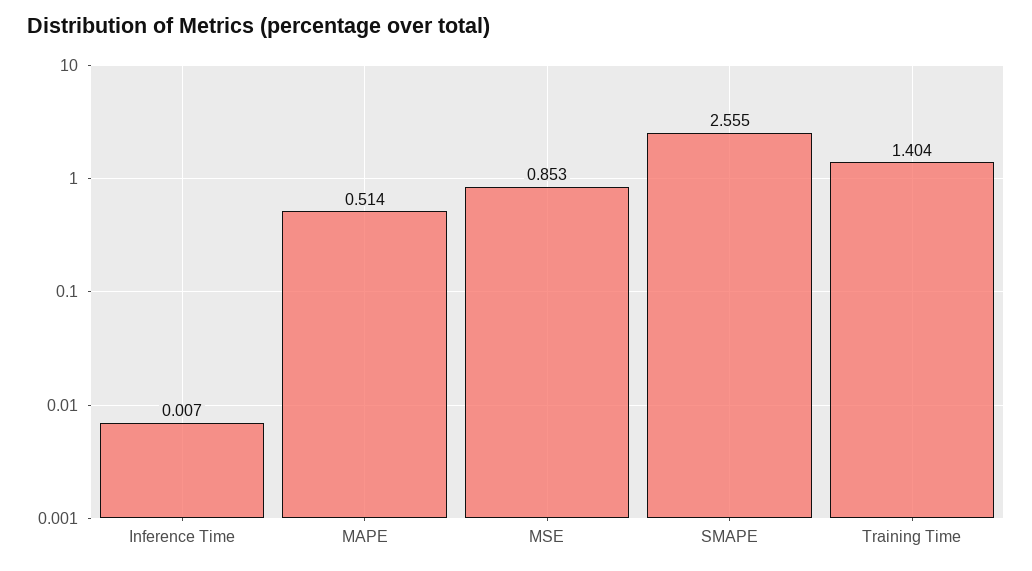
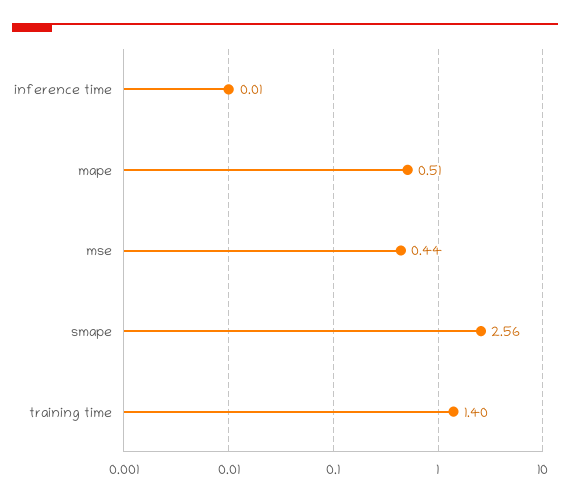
MSE: 0.853 -> 0.44

